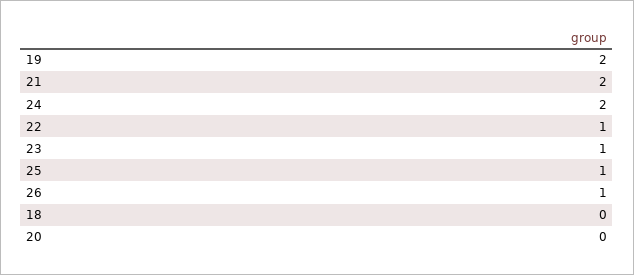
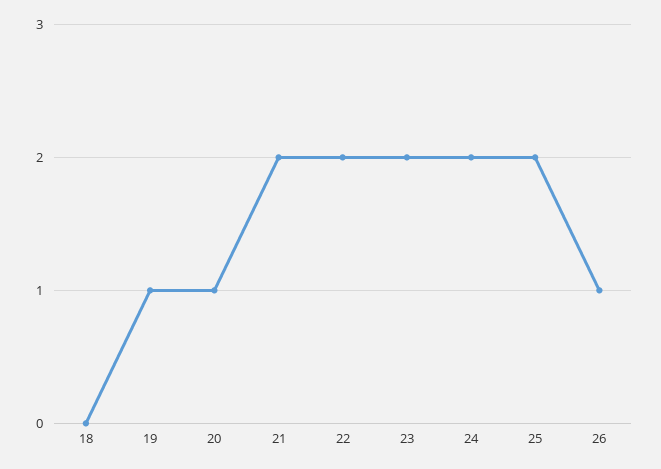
19: 2 -> 1
22: 1 -> 2
23: 1 -> 2
25: 1 -> 2
20: 0 -> 1

